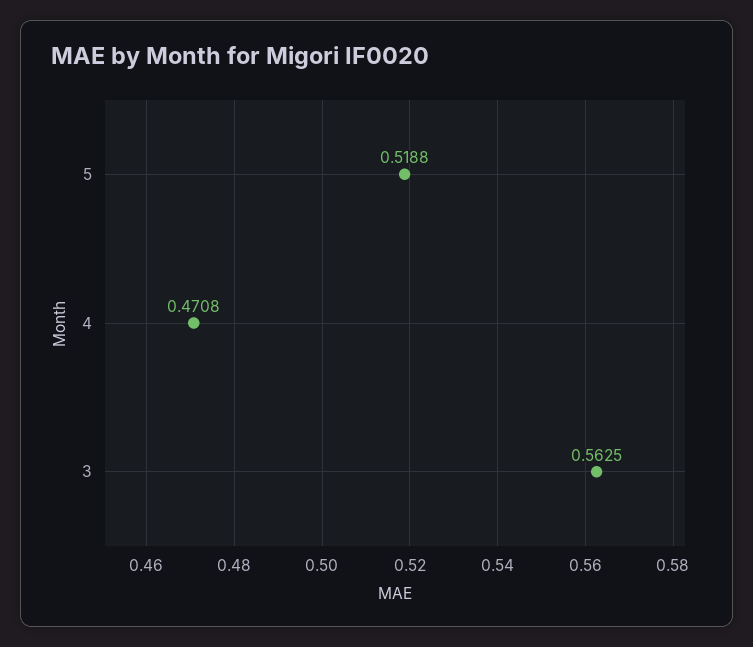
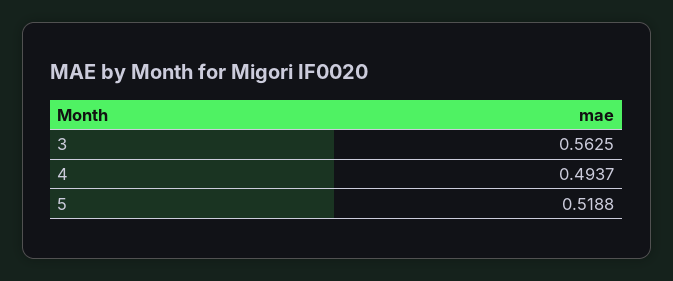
4: 0.4708 -> 0.4937

